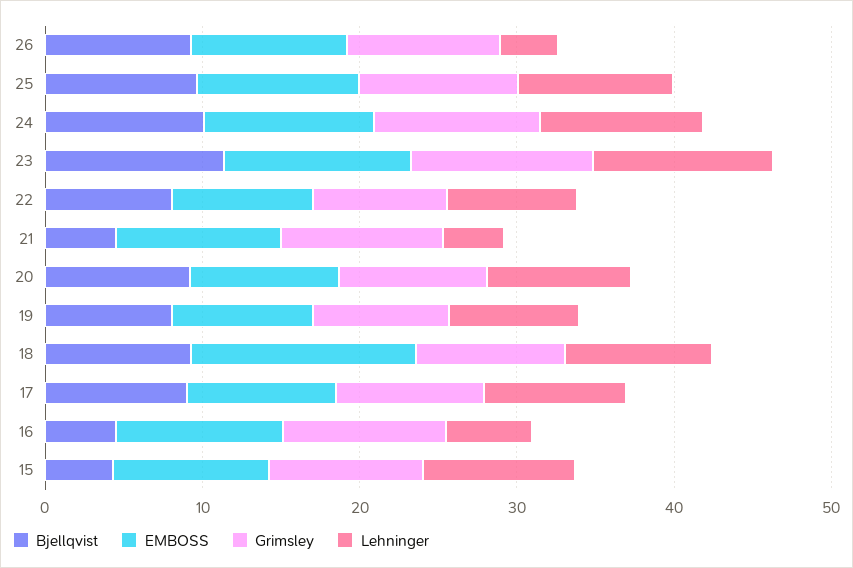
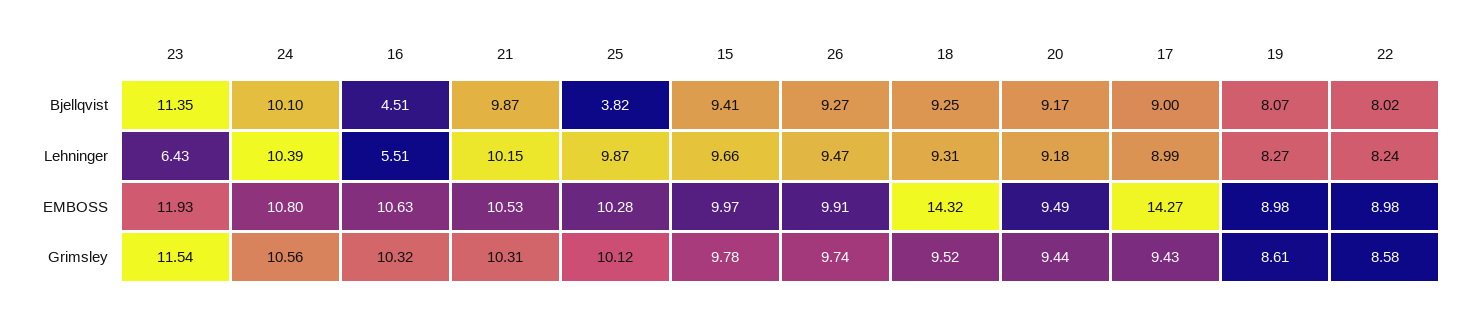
Lehninger, 26: 4 -> 9.47
Bjellqvist, 25: 10 -> 3.82
Lehninger, 23: 12 -> 6.43
Bjellqvist, 21: 4 -> 9.87
Lehninger, 21: 4 -> 10.15
EMBOSS, 17: 10 -> 14.27
Bjellqvist, 15: 4 -> 9.41

